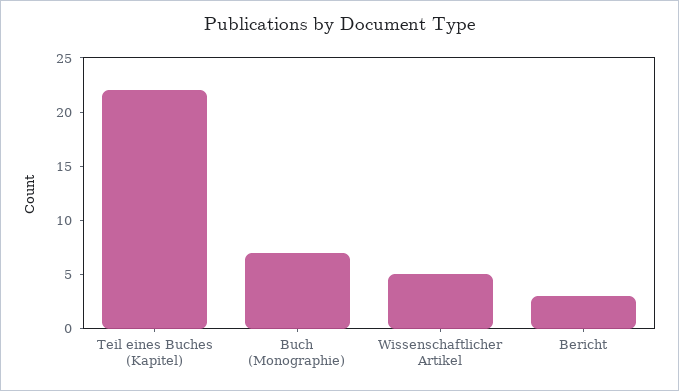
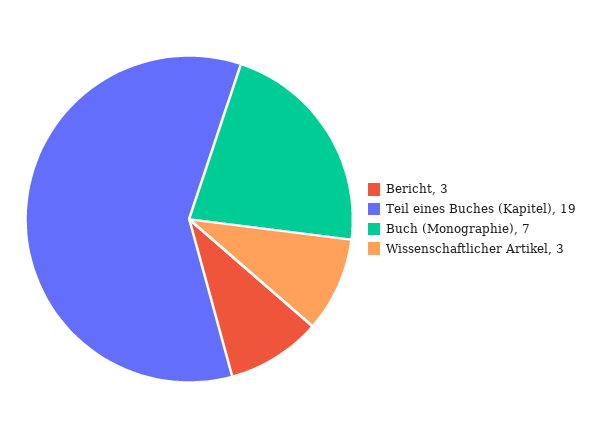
Teil eines Buches (Kapitel): 22 -> 19
Wissenschaftlicher Artikel: 5 -> 3

